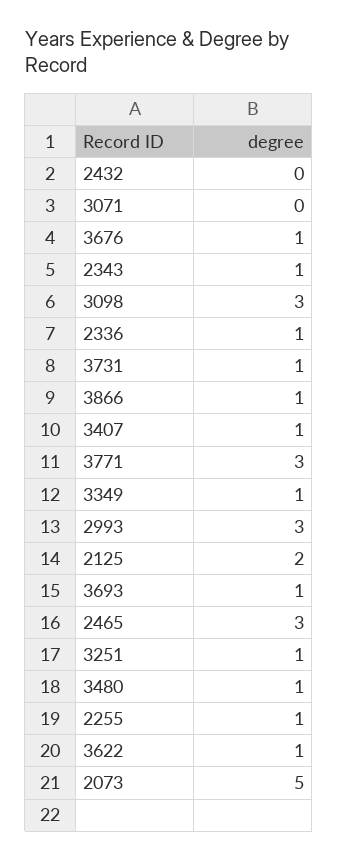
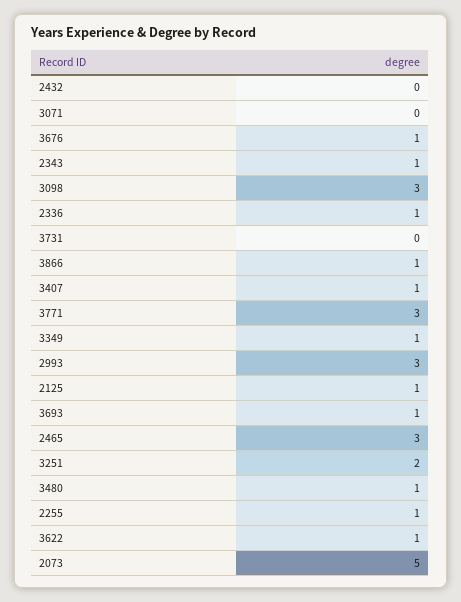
3731: 1 -> 0
2125: 2 -> 1
3251: 1 -> 2

